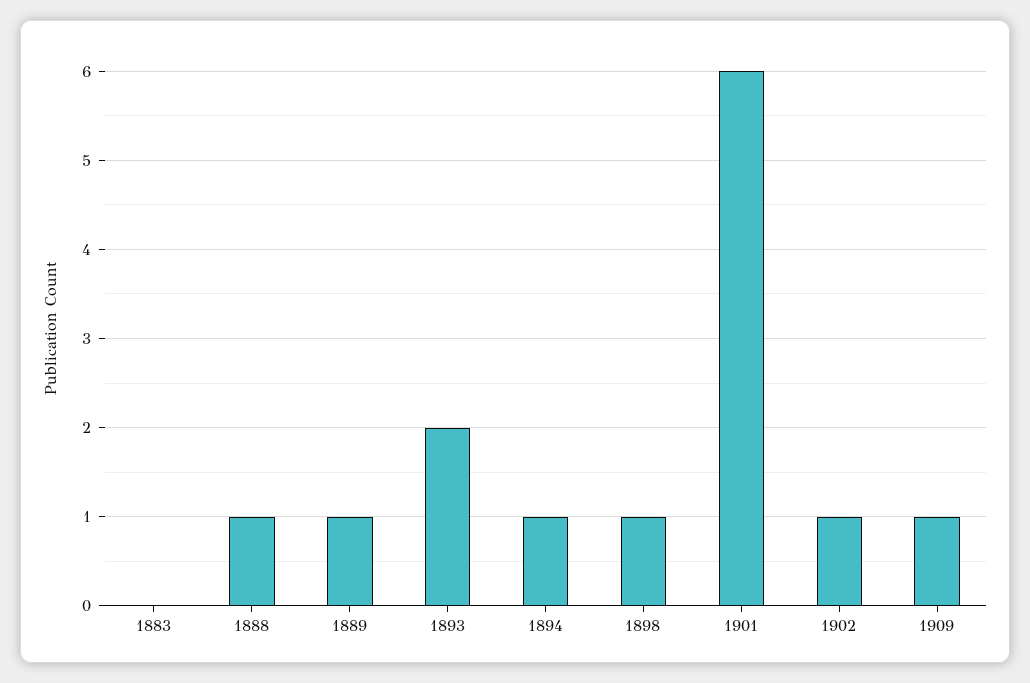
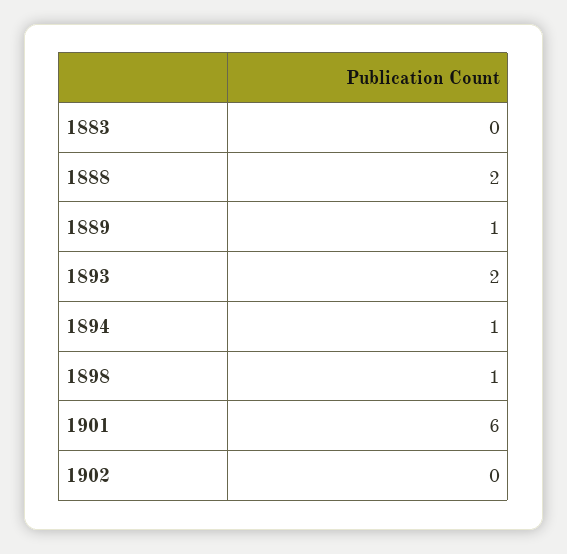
1888: 1 -> 2
1902: 1 -> 0
1909: 1 -> none

